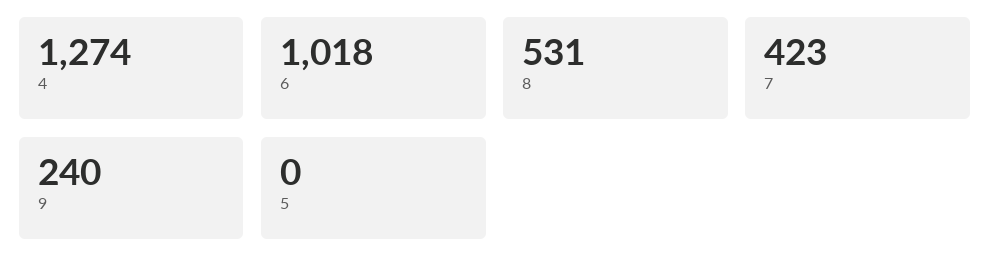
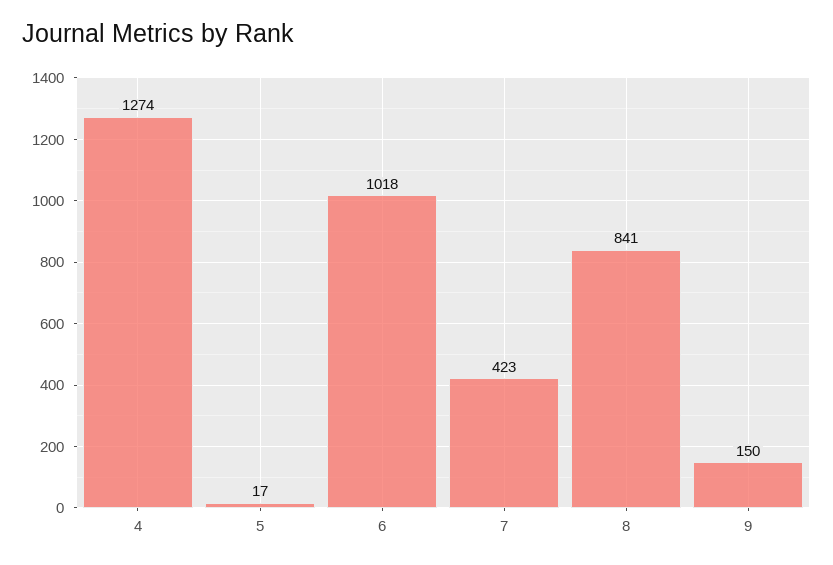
8: 531 -> 841
9: 240 -> 150
5: 0 -> 17

